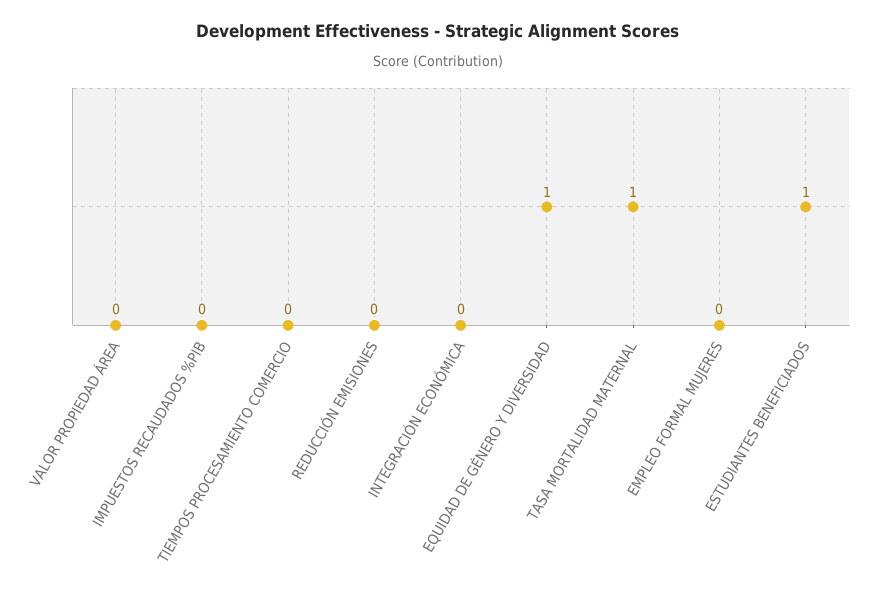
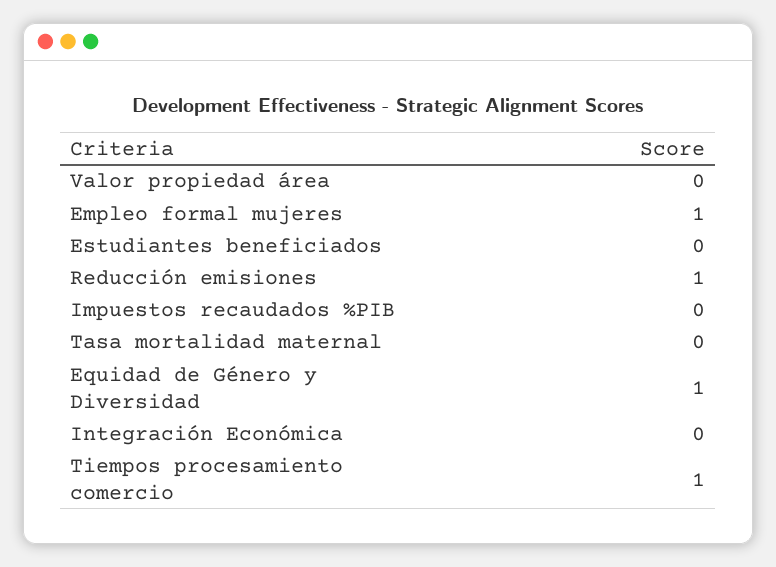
TIEMPOS PROCESAMIENTO COMERCIO: 0 -> 1
REDUCCIÓN EMISIONES: 0 -> 1
TASA MORTALIDAD MATERNAL: 1 -> 0
EMPLEO FORMAL MUJERES: 0 -> 1
ESTUDIANTES BENEFICIADOS: 1 -> 0

